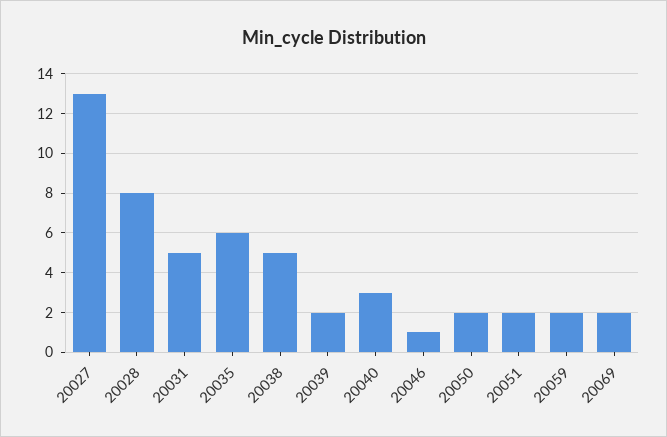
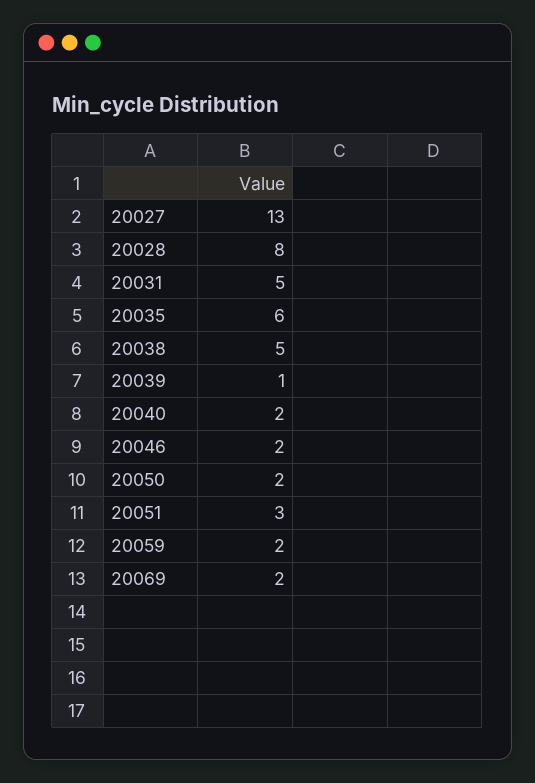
20039: 2 -> 1
20040: 3 -> 2
20046: 1 -> 2
20051: 2 -> 3

